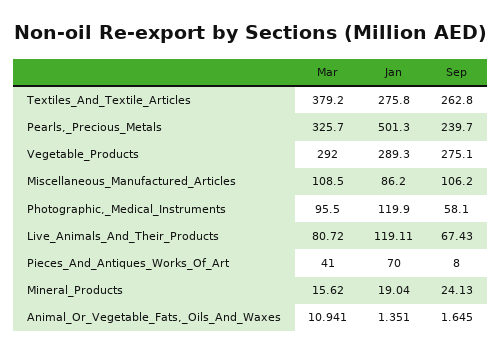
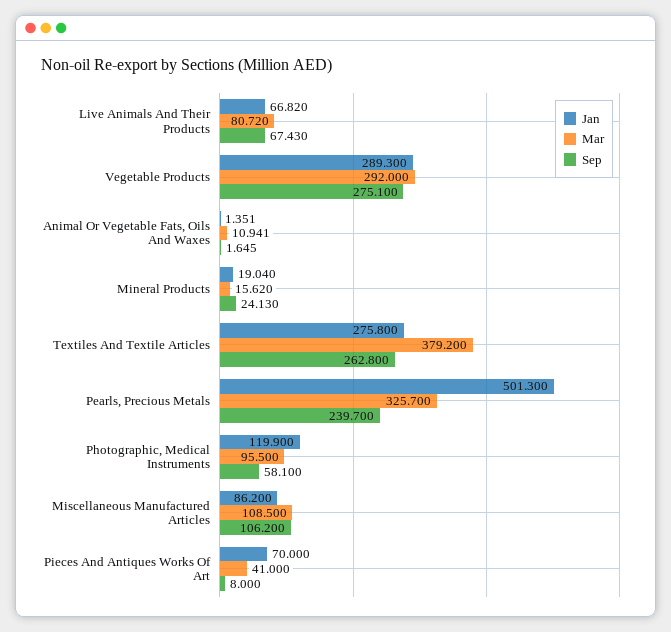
Jan, Live_Animals_And_Their_Products: 119.11 -> 66.82

